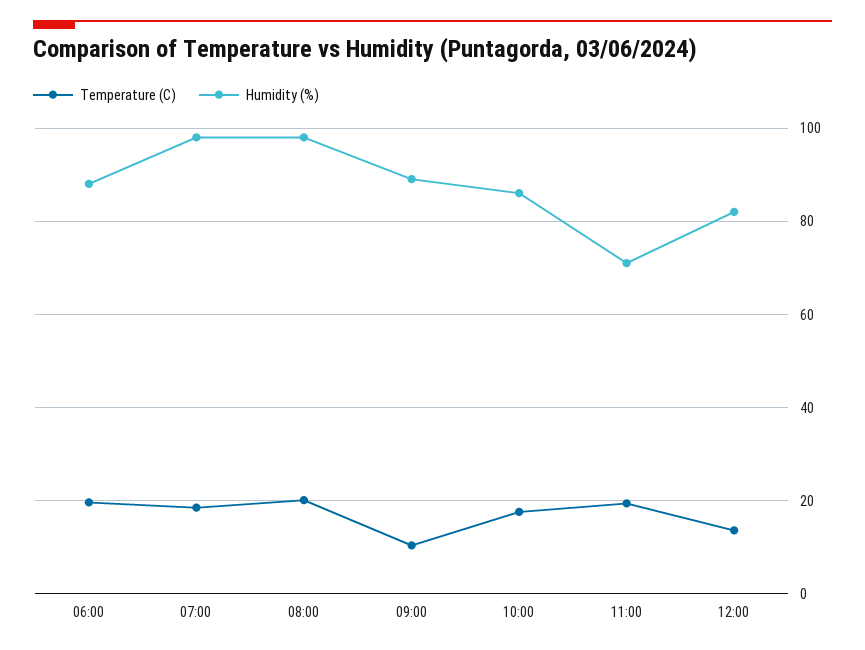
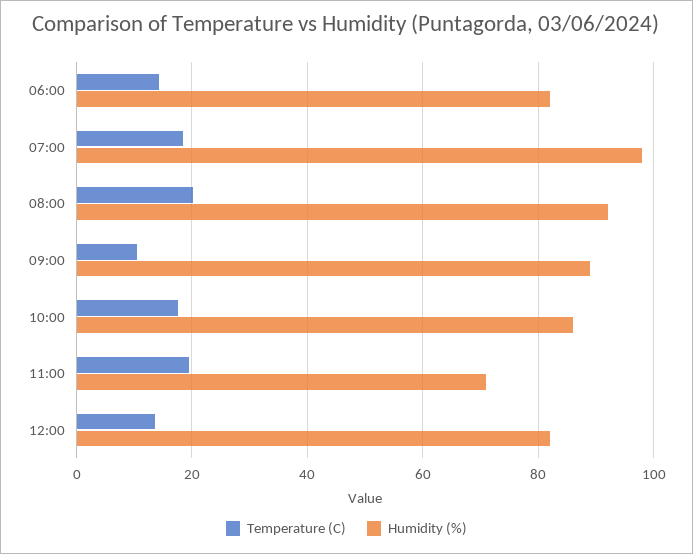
Temperature (C), 06:00: 20 -> 14
Humidity (%), 06:00: 88 -> 82
Humidity (%), 08:00: 98 -> 92

